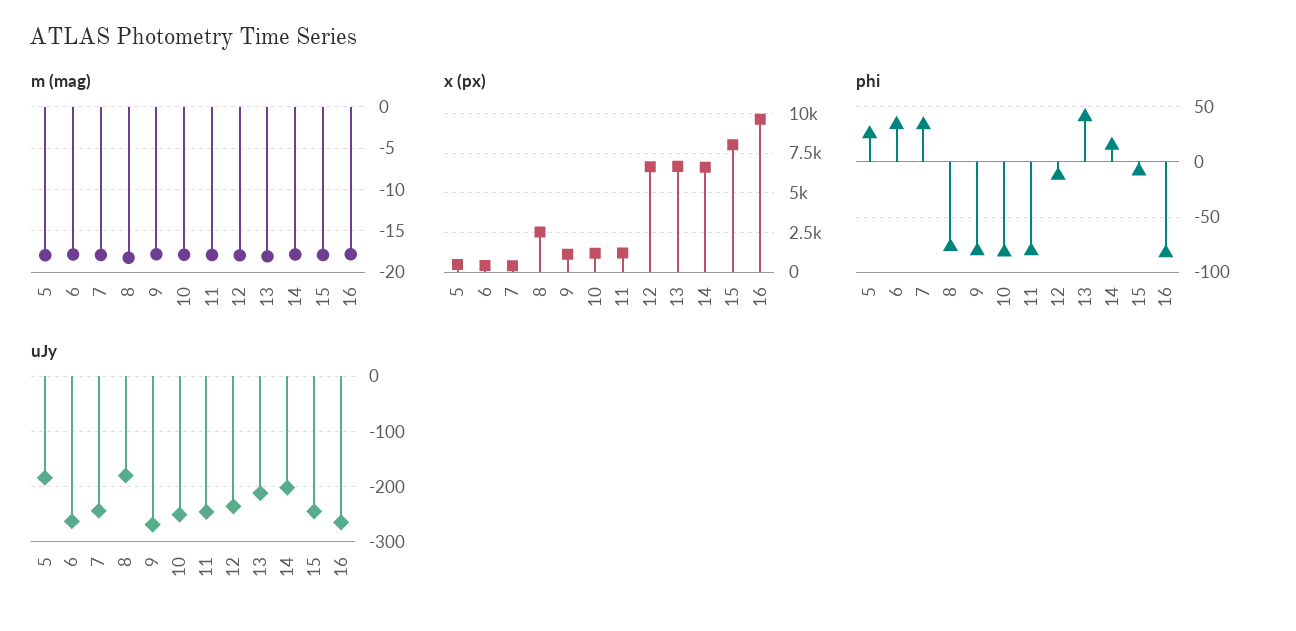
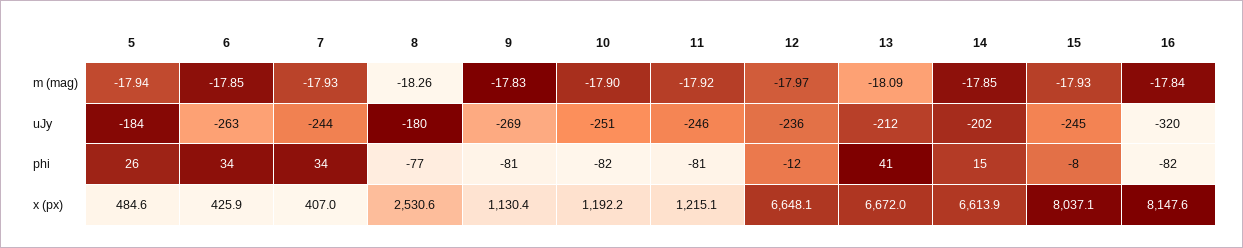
x (px), 16: 9500 -> 8147.6
uJy, 16: -260 -> -320

